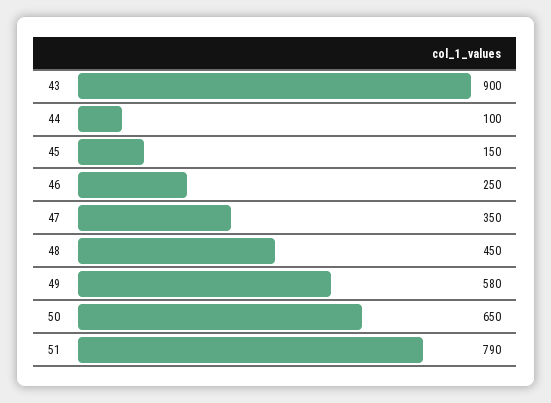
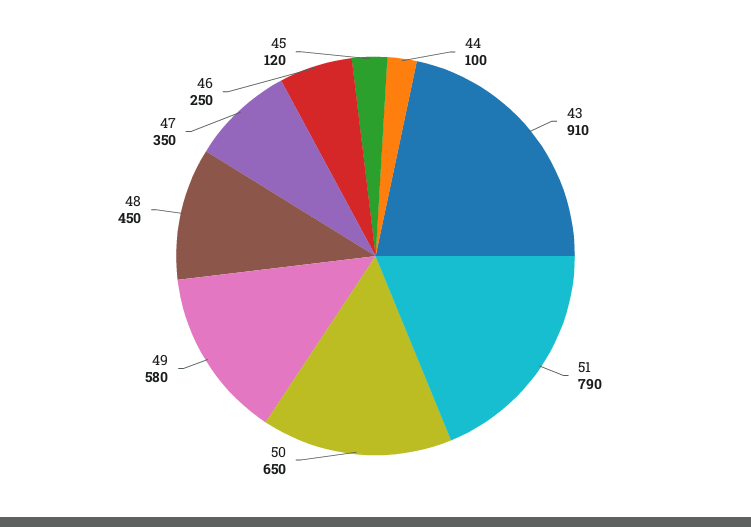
43: 900 -> 910
45: 150 -> 120

